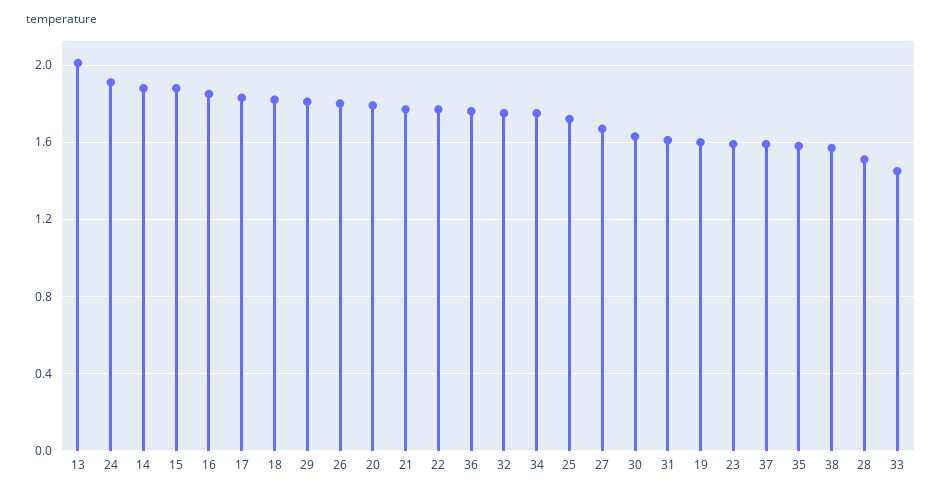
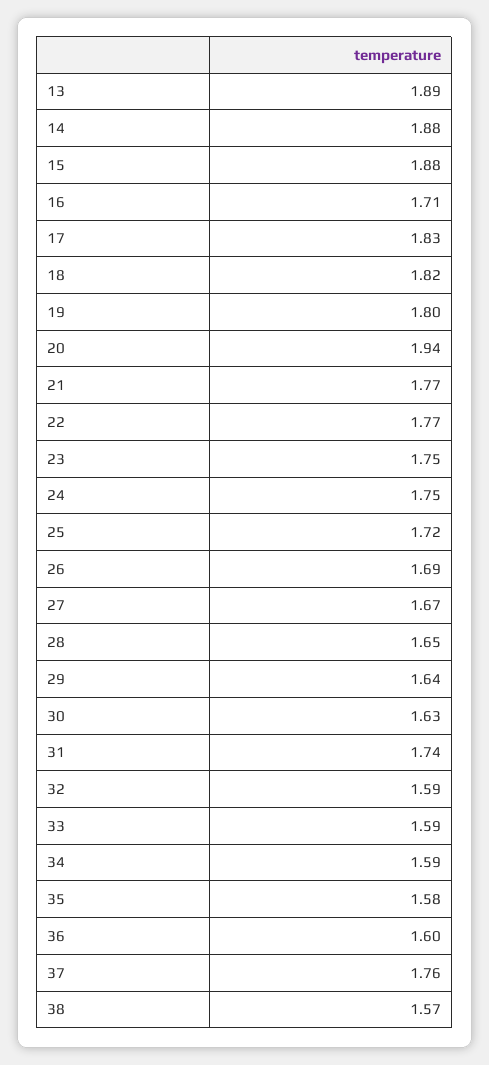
13: 2 -> 1.89
24: 1.9 -> 1.75
16: 1.85 -> 1.71
29: 1.8 -> 1.64
26: 1.8 -> 1.69
20: 1.8 -> 1.94
36: 1.75 -> 1.6
32: 1.75 -> 1.59
34: 1.75 -> 1.59
31: 1.6 -> 1.74
19: 1.6 -> 1.8
23: 1.6 -> 1.75
37: 1.6 -> 1.76
28: 1.5 -> 1.65
33: 1.45 -> 1.59

